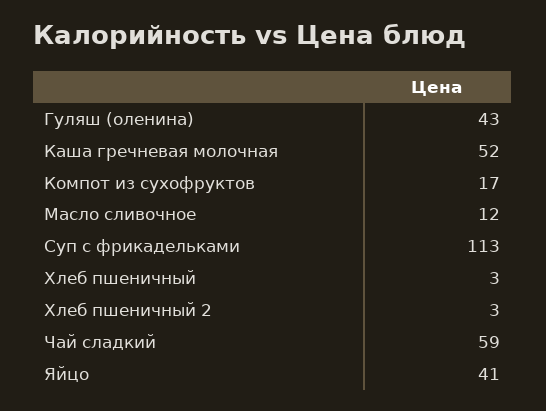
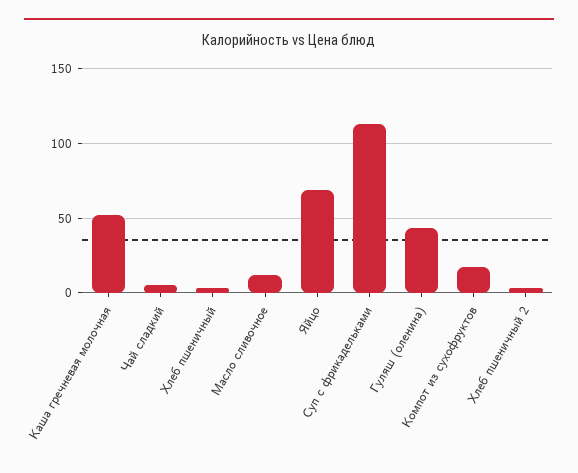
Чай сладкий: 59 -> 5
Яйцо: 41 -> 70

